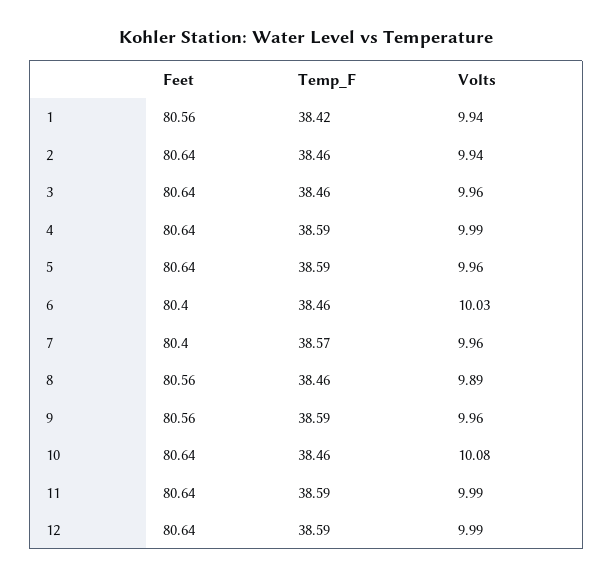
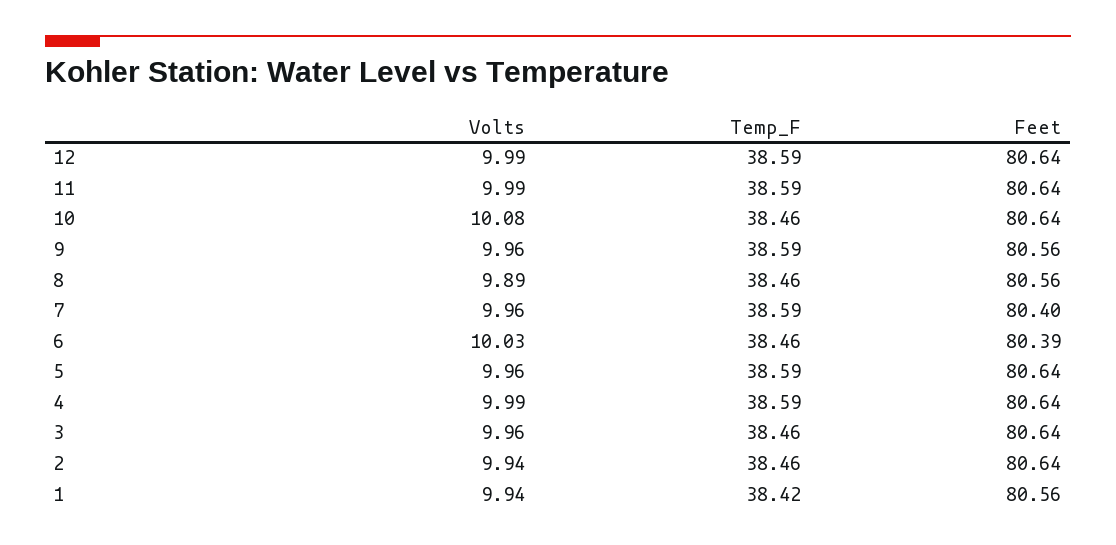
Feet, 6: 80.4 -> 80.39
Temp_F, 7: 38.57 -> 38.59

